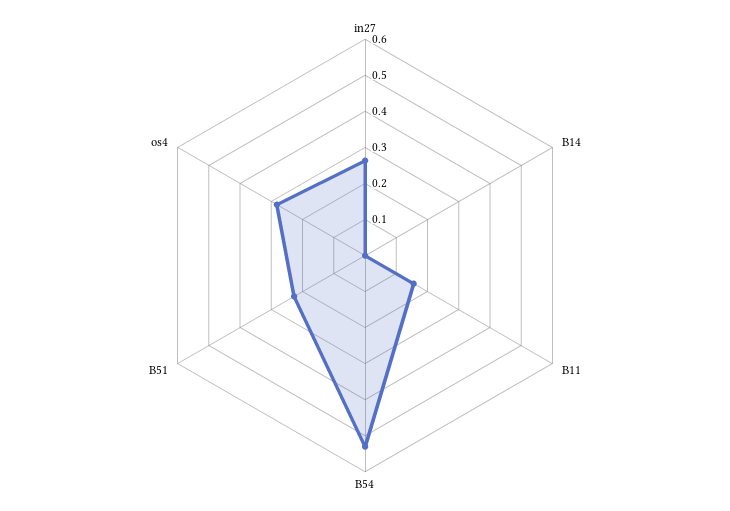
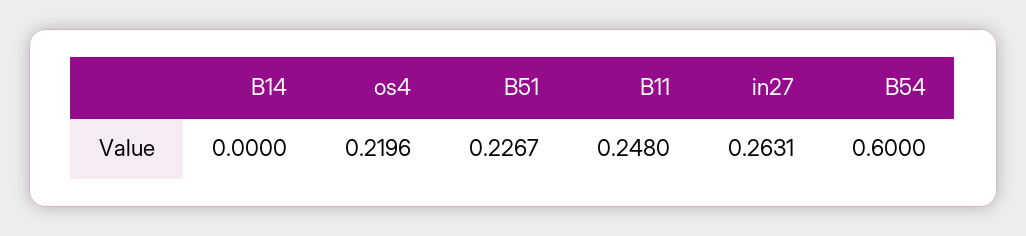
B11: 0.15 -> 0.248
B54: 0.525 -> 0.6
os4: 0.275 -> 0.2196

